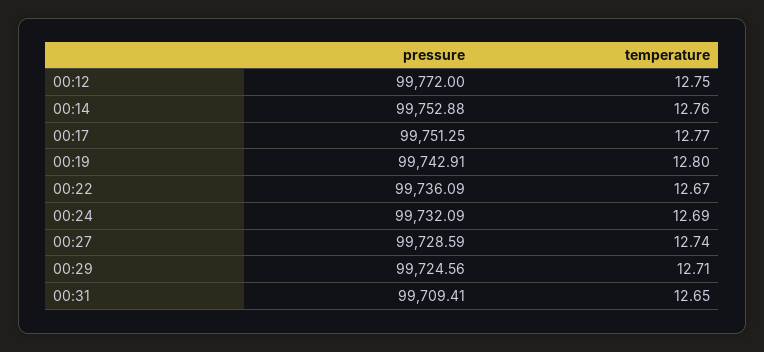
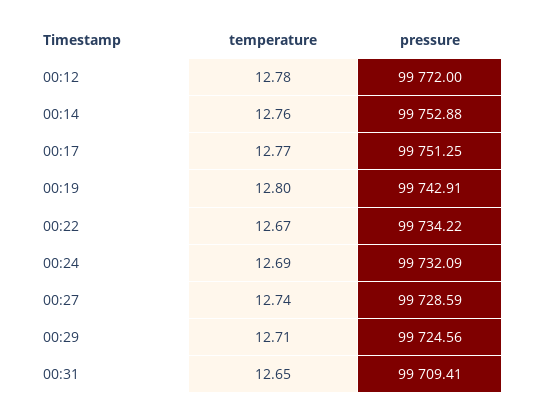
temperature, 00:12: 12.75 -> 12.78
pressure, 00:22: 99736.09 -> 99734.22

